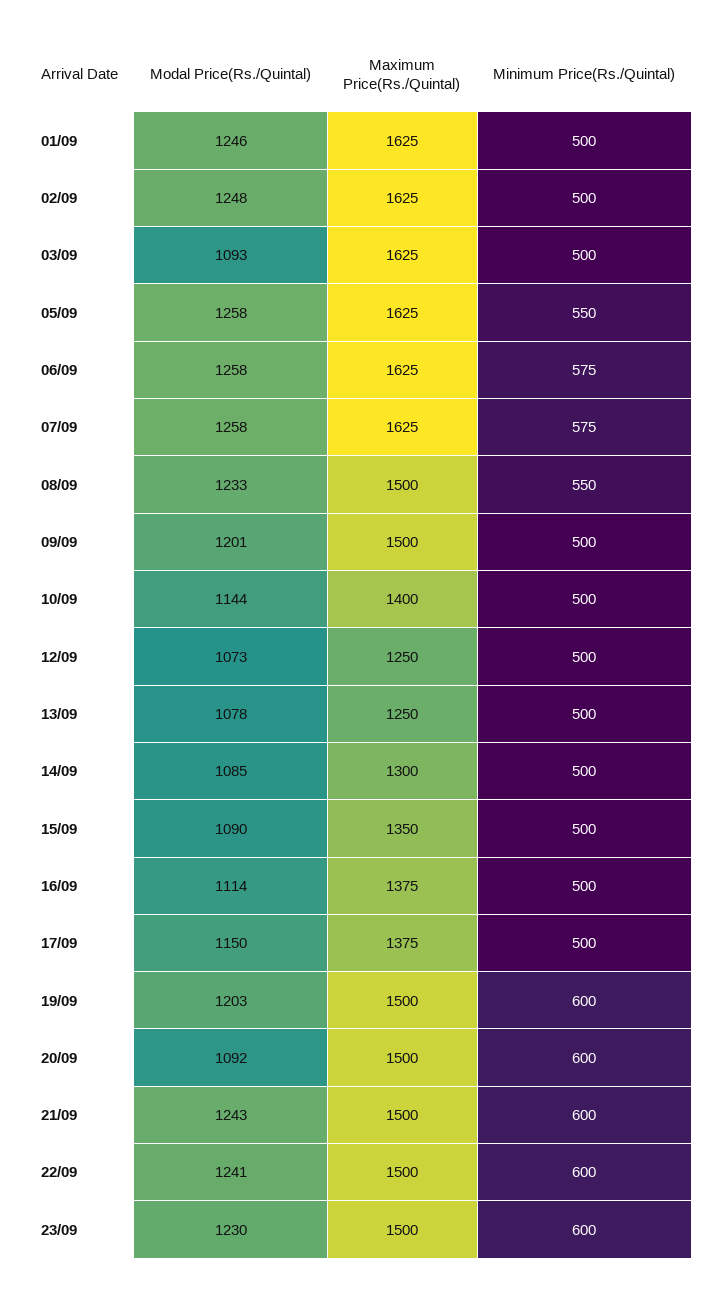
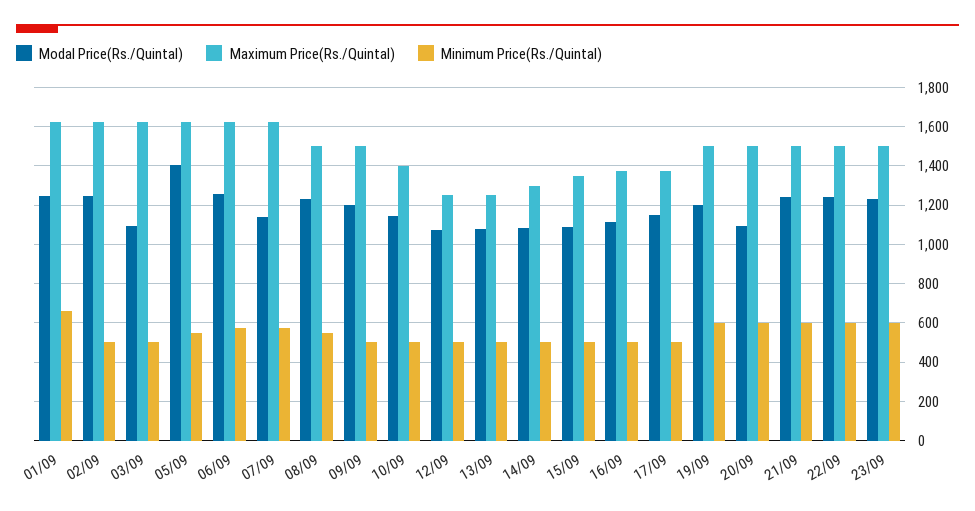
Minimum Price(Rs./Quintal), 01/09: 500 -> 650
Modal Price(Rs./Quintal), 05/09: 1258 -> 1400
Modal Price(Rs./Quintal), 07/09: 1258 -> 1150

